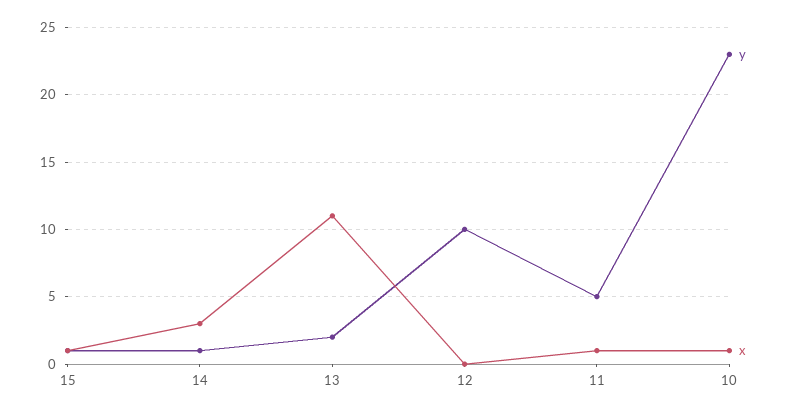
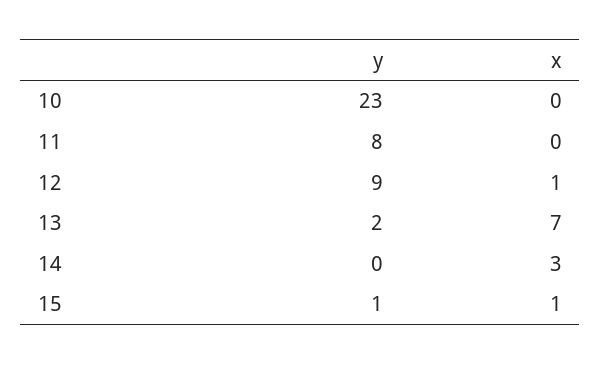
y, 14: 1 -> 0
x, 13: 11 -> 7
y, 12: 10 -> 9
x, 12: 0 -> 1
y, 11: 5 -> 8
x, 11: 1 -> 0
x, 10: 1 -> 0

